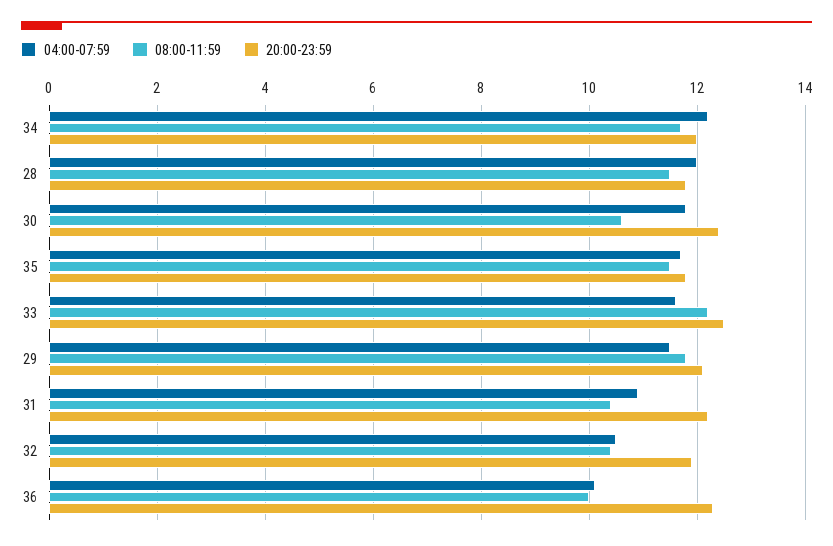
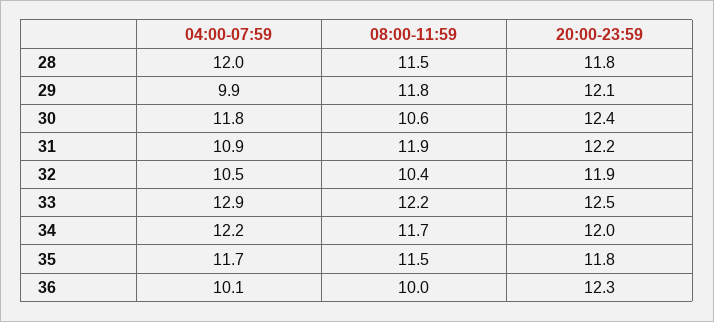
04:00-07:59, 33: 11.5 -> 12.9
04:00-07:59, 29: 11.5 -> 9.9
08:00-11:59, 31: 10.5 -> 11.9

